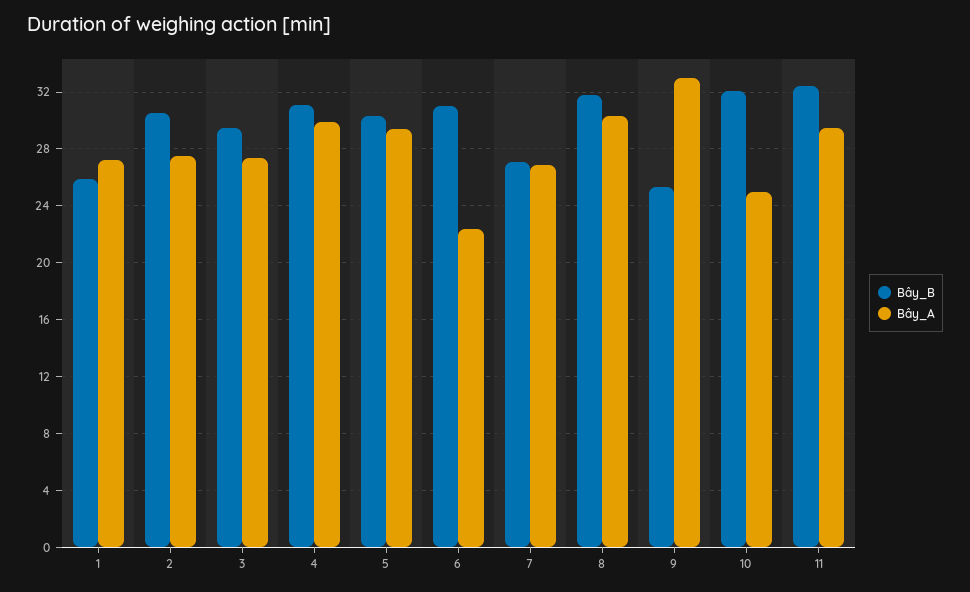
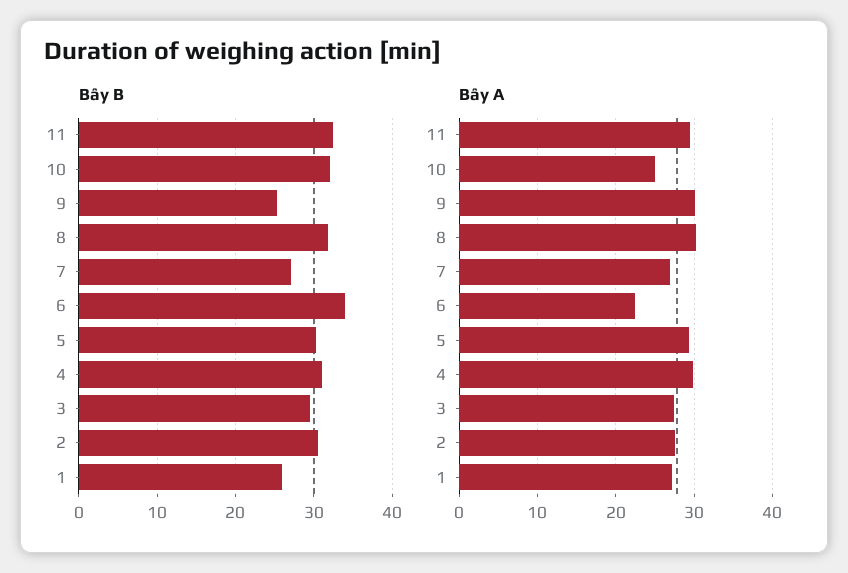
Bây_B, 6: 31 -> 34
Bây_A, 9: 33 -> 30

